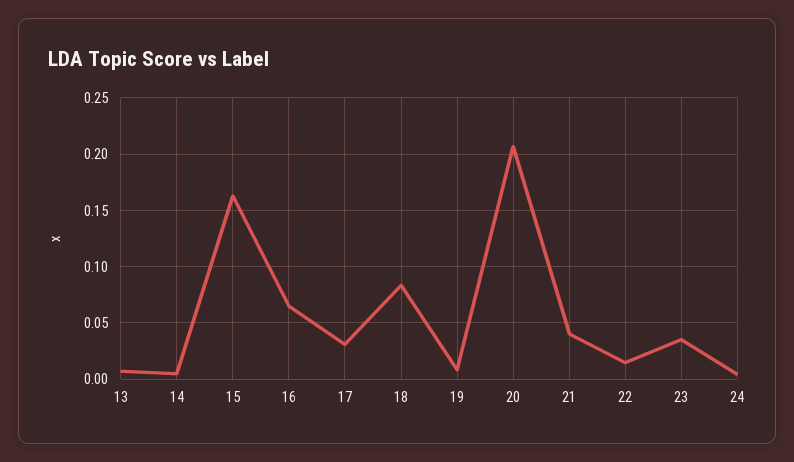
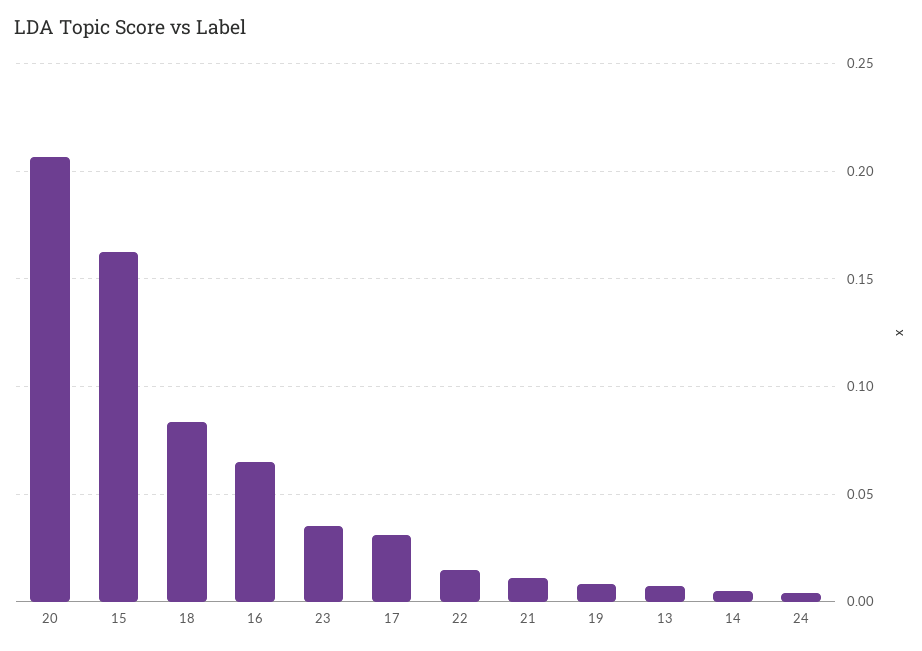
21: 0.04 -> 0.01

